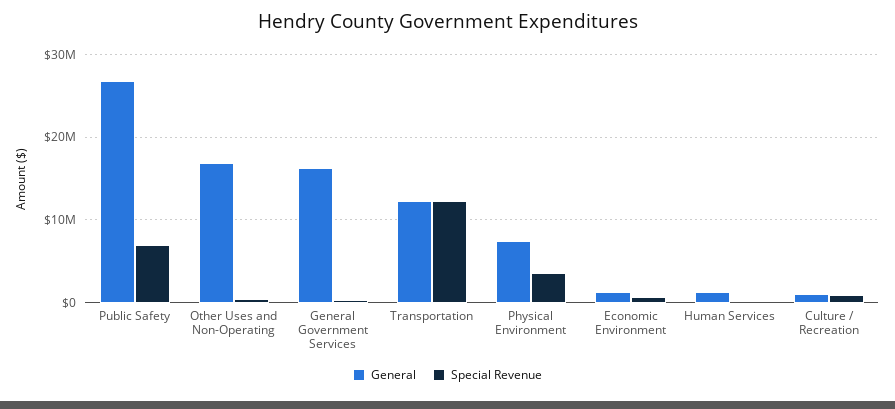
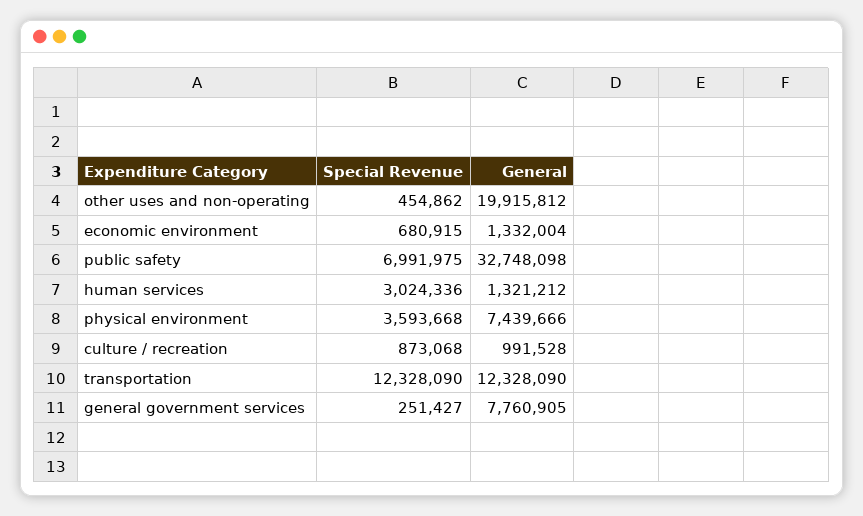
General, Public Safety: 27000000 -> 32748098
General, Other Uses and Non-Operating: 17000000 -> 19915812
General, General Government Services: 16000000 -> 7760905
Special Revenue, Human Services: 0 -> 3024336

